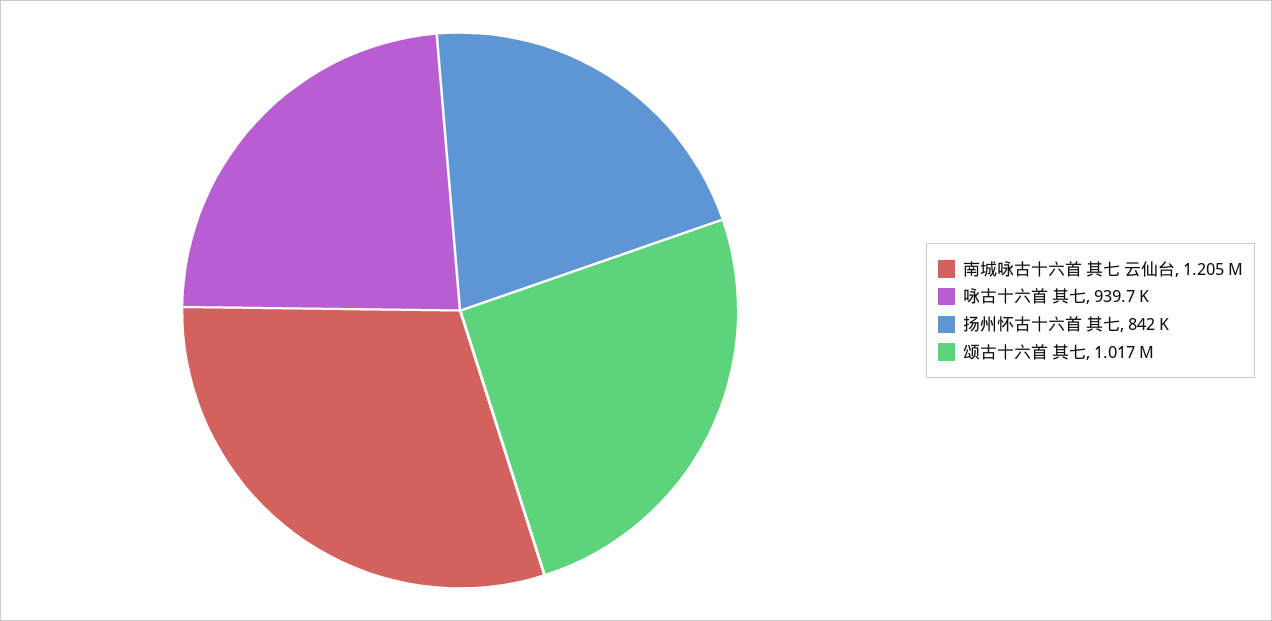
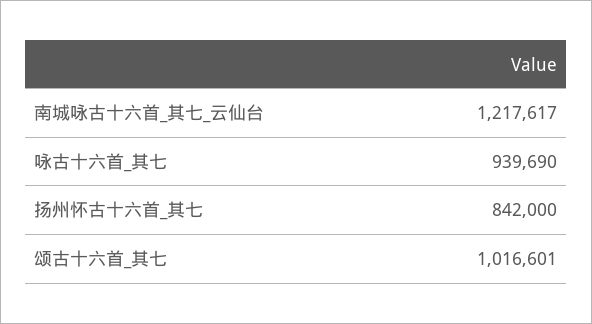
南城咏古十六首 其七 云仙台: 1205000 -> 1217617

